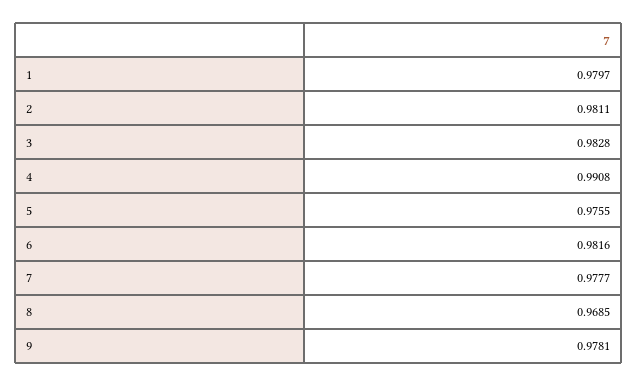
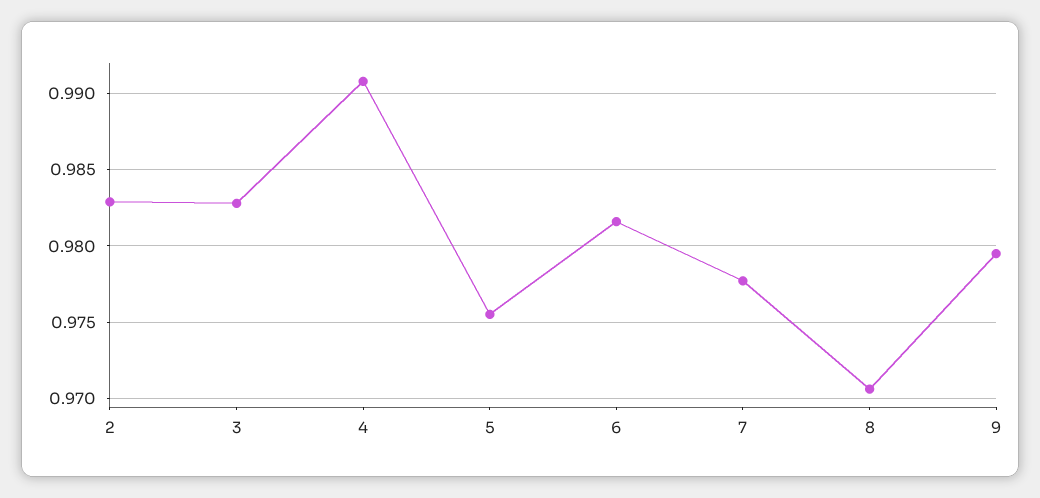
1: 0.9797 -> none
2: 0.9811 -> 0.983
8: 0.9685 -> 0.9705
9: 0.9781 -> 0.9795

